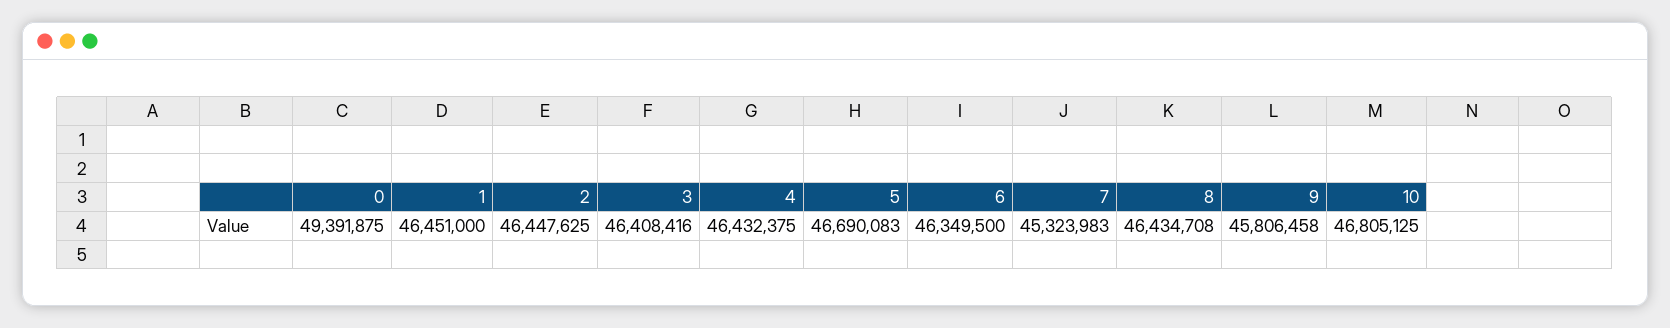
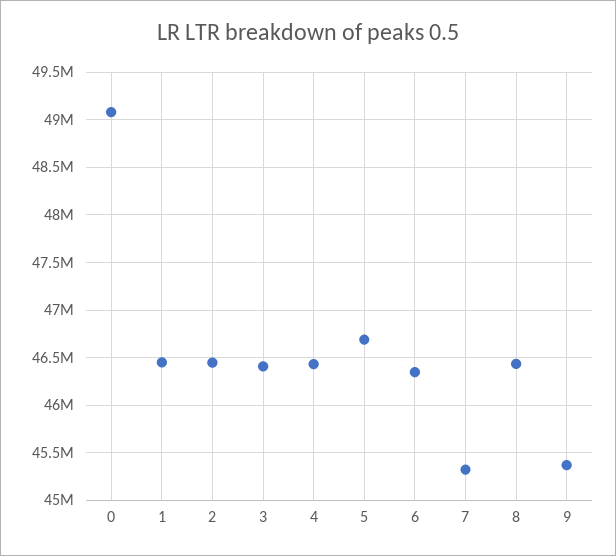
0: 49391875 -> 49100000
9: 45806458 -> 45400000
10: 46805125 -> none

